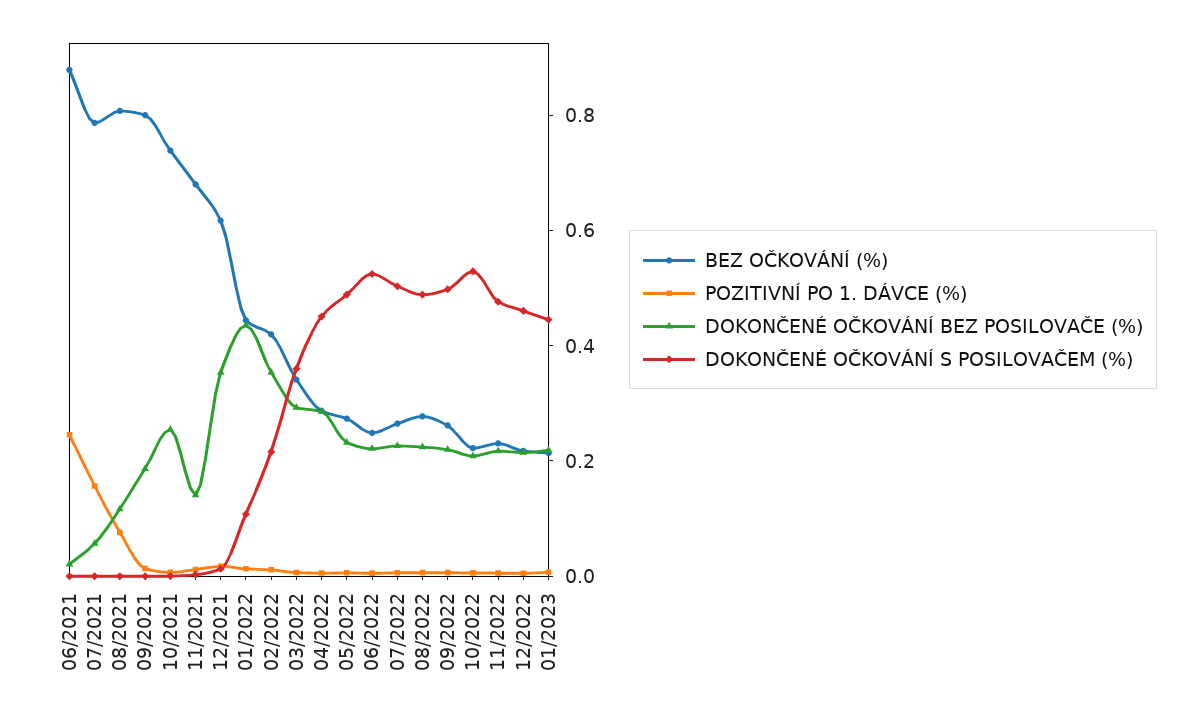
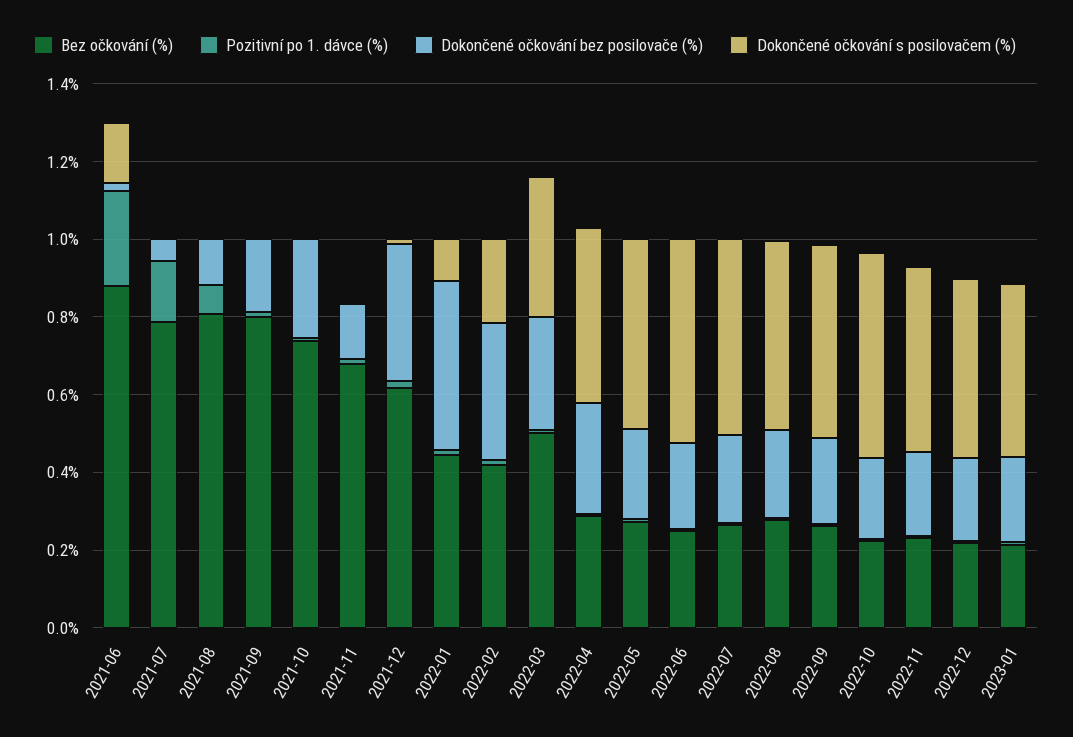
DOKONČENÉ OČKOVÁNÍ S POSILOVAČEM (%), 06/2021: 0 -> 0.15
BEZ OČKOVÁNÍ (%), 03/2022: 0.35 -> 0.5

